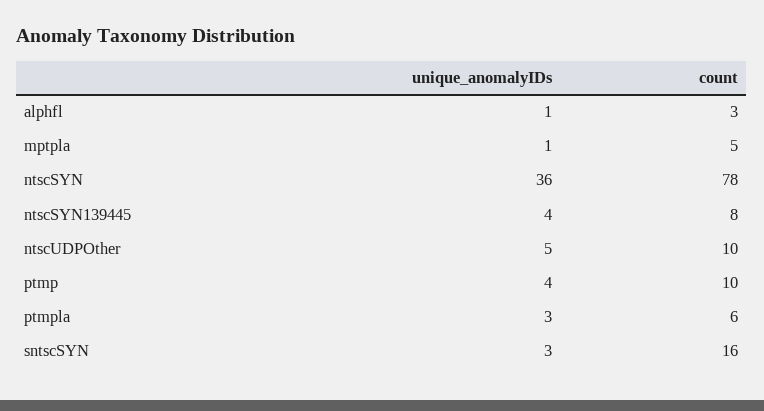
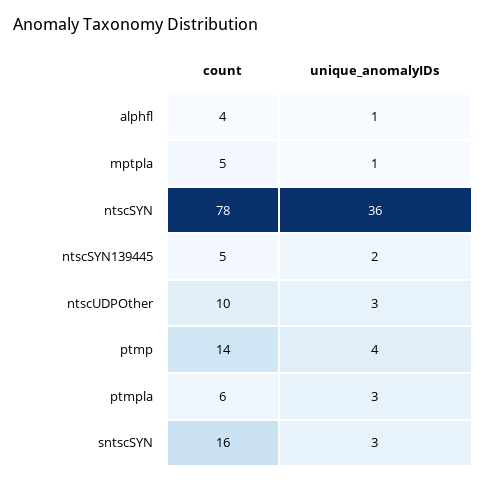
count, alphfl: 3 -> 4
unique_anomalyIDs, ntscSYN139445: 4 -> 2
count, ntscSYN139445: 8 -> 5
unique_anomalyIDs, ntscUDPOther: 5 -> 3
count, ptmp: 10 -> 14

